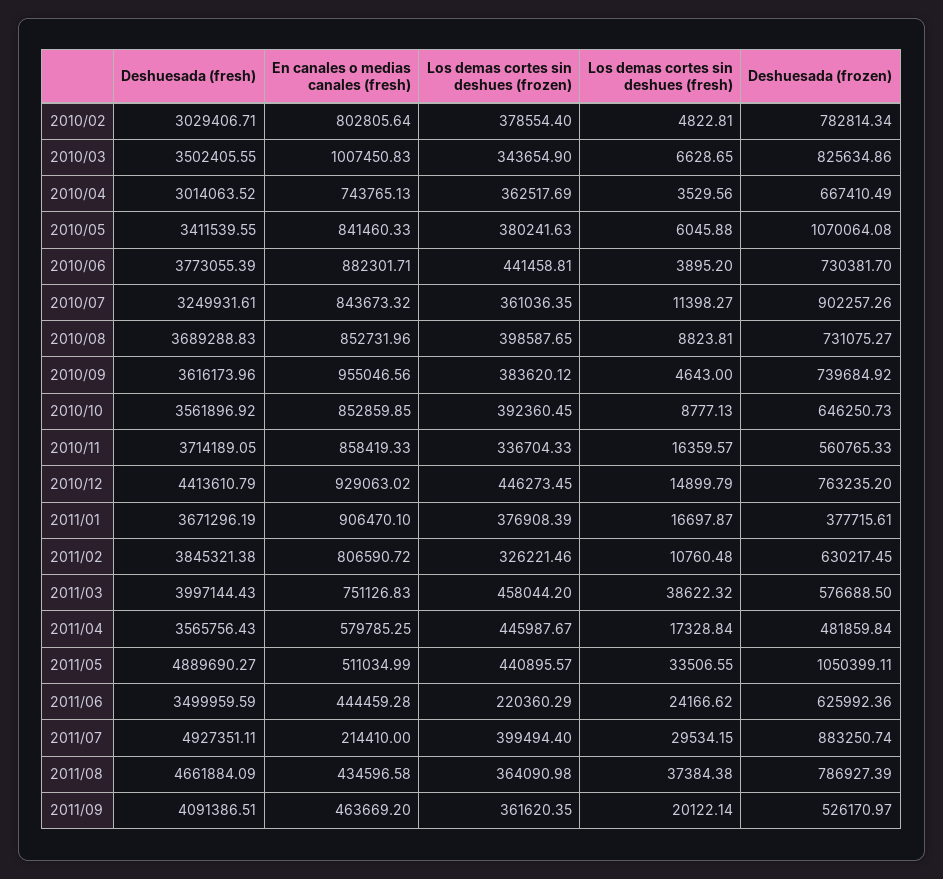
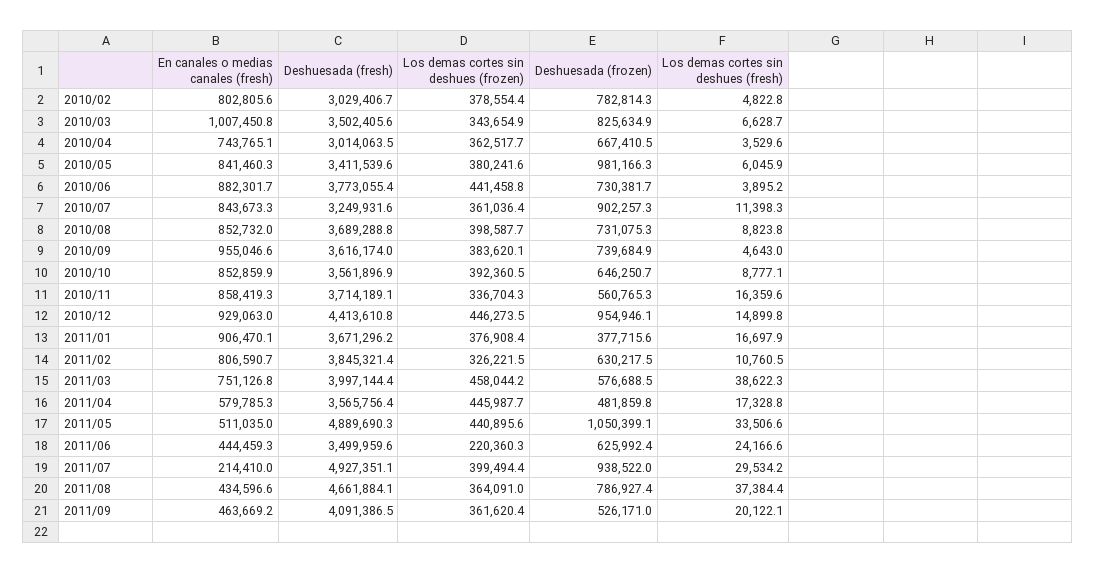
Deshuesada (frozen), 2010/05: 1070064.08 -> 981166.3
Deshuesada (frozen), 2010/12: 763235.2 -> 954946.1
Deshuesada (frozen), 2011/07: 883250.74 -> 938522

